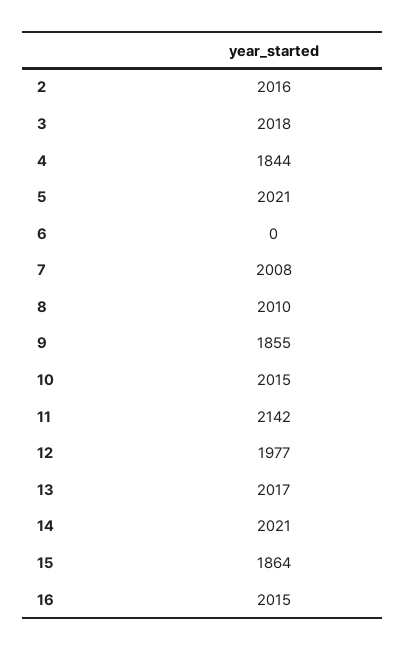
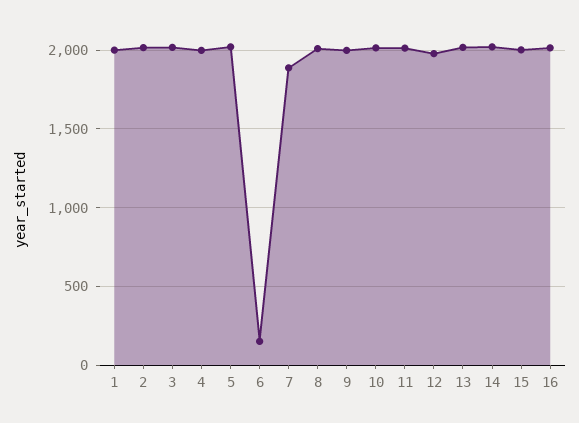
4: 1844 -> 2000
6: 0 -> 150
7: 2008 -> 1900
9: 1855 -> 2000
11: 2142 -> 2000
15: 1864 -> 2000
1: none -> 2000

